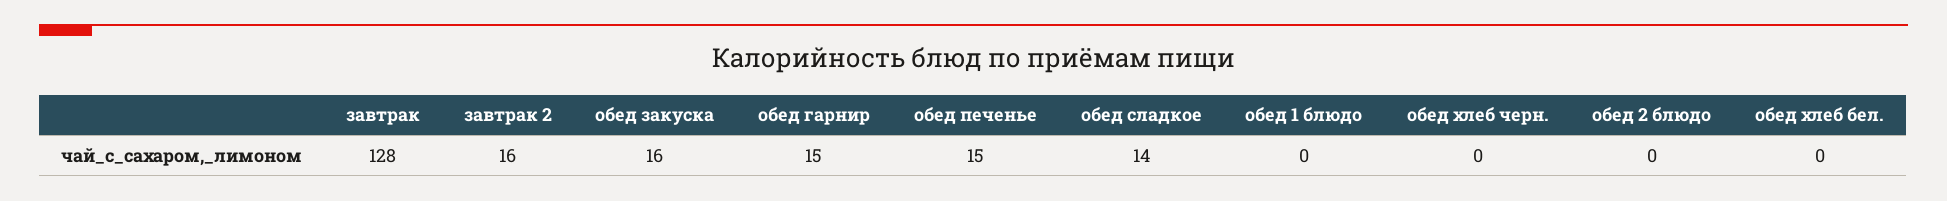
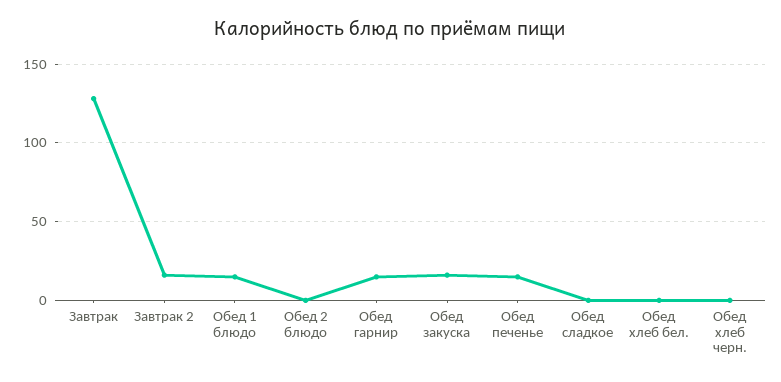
обед сладкое: 14 -> 0
обед 1 блюдо: 0 -> 15

